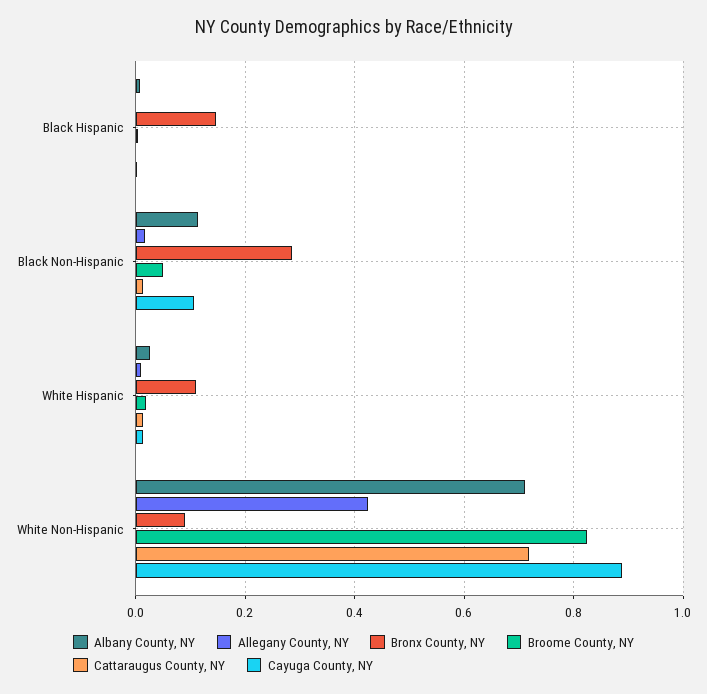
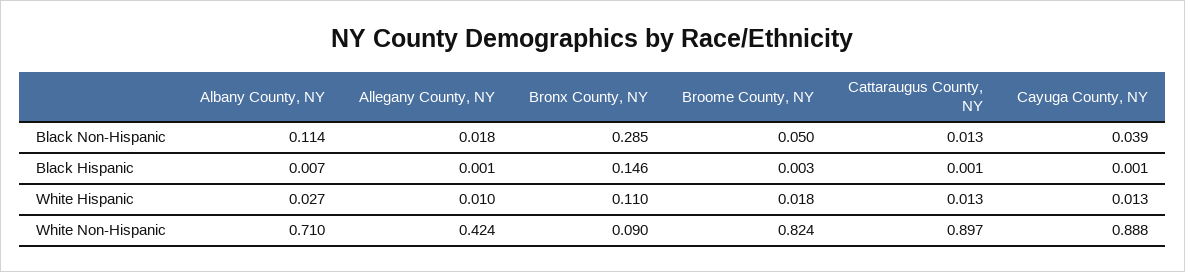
Cayuga County, NY, Black Non-Hispanic: 0.1 -> 0.039
Cattaraugus County, NY, White Non-Hispanic: 0.72 -> 0.897

